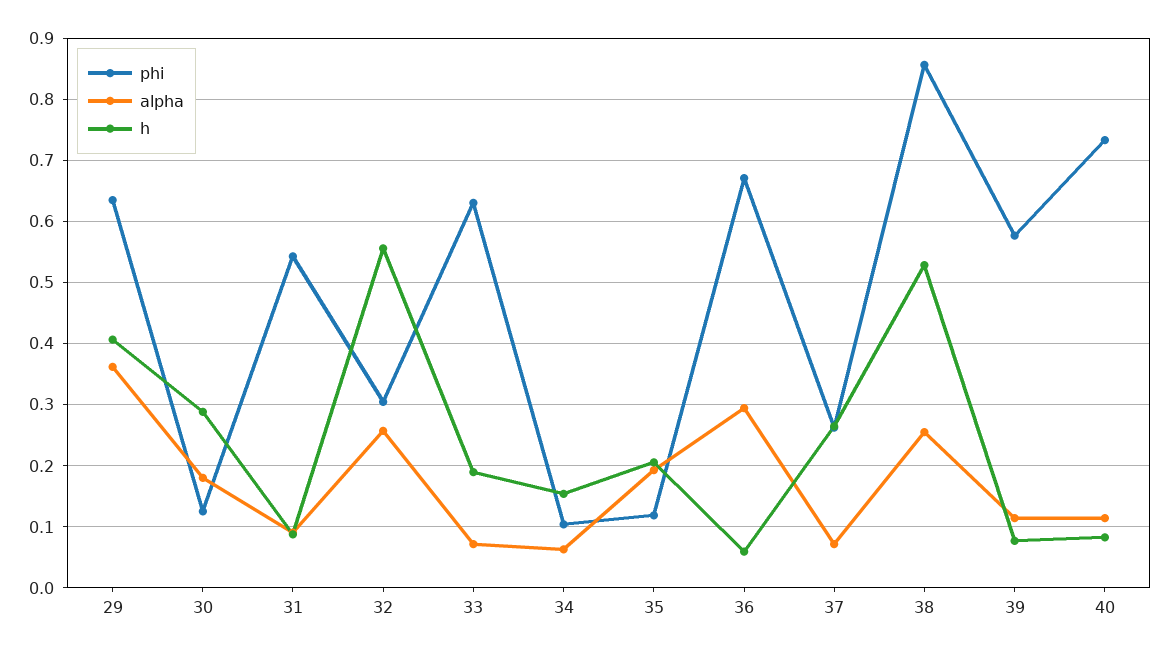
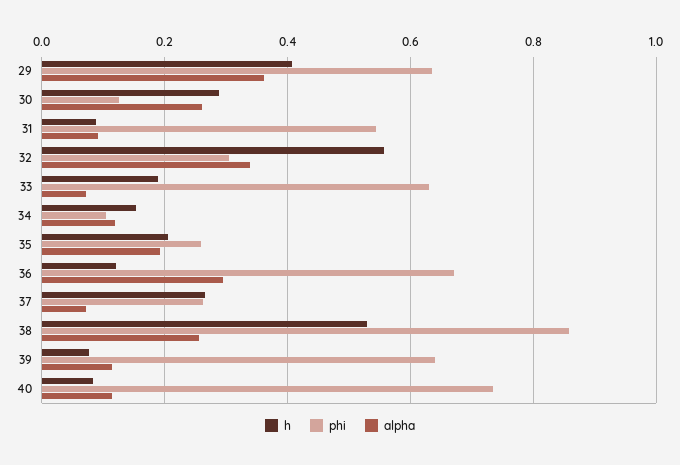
alpha, 30: 0.18 -> 0.26
alpha, 32: 0.26 -> 0.34
alpha, 34: 0.06 -> 0.12
phi, 35: 0.12 -> 0.26
h, 36: 0.06 -> 0.12
phi, 39: 0.58 -> 0.64

